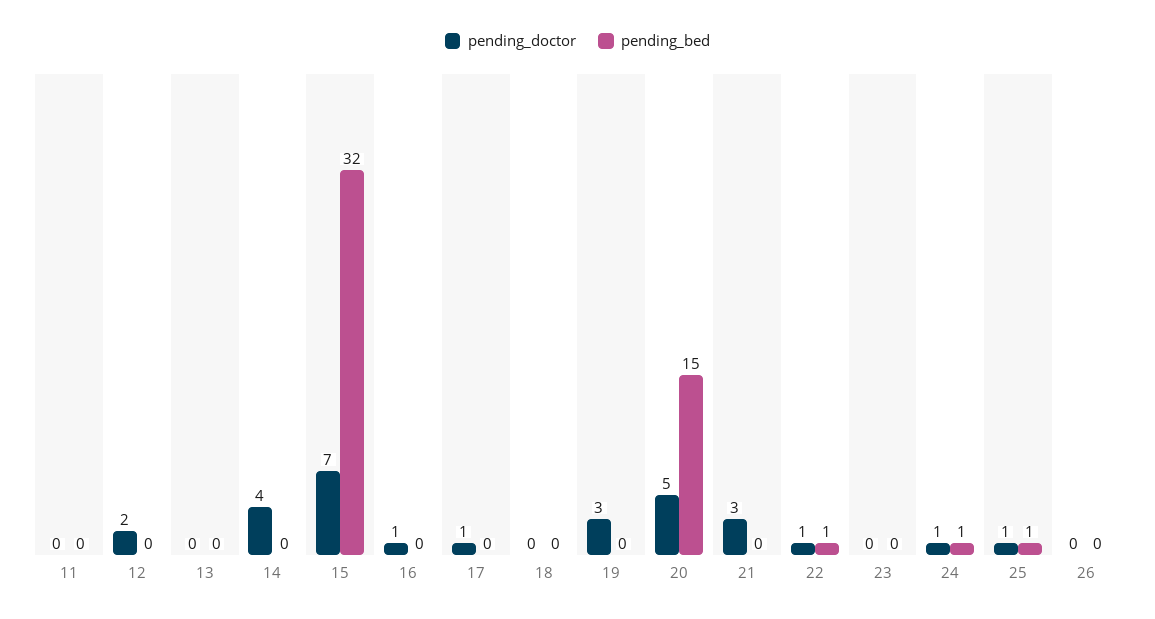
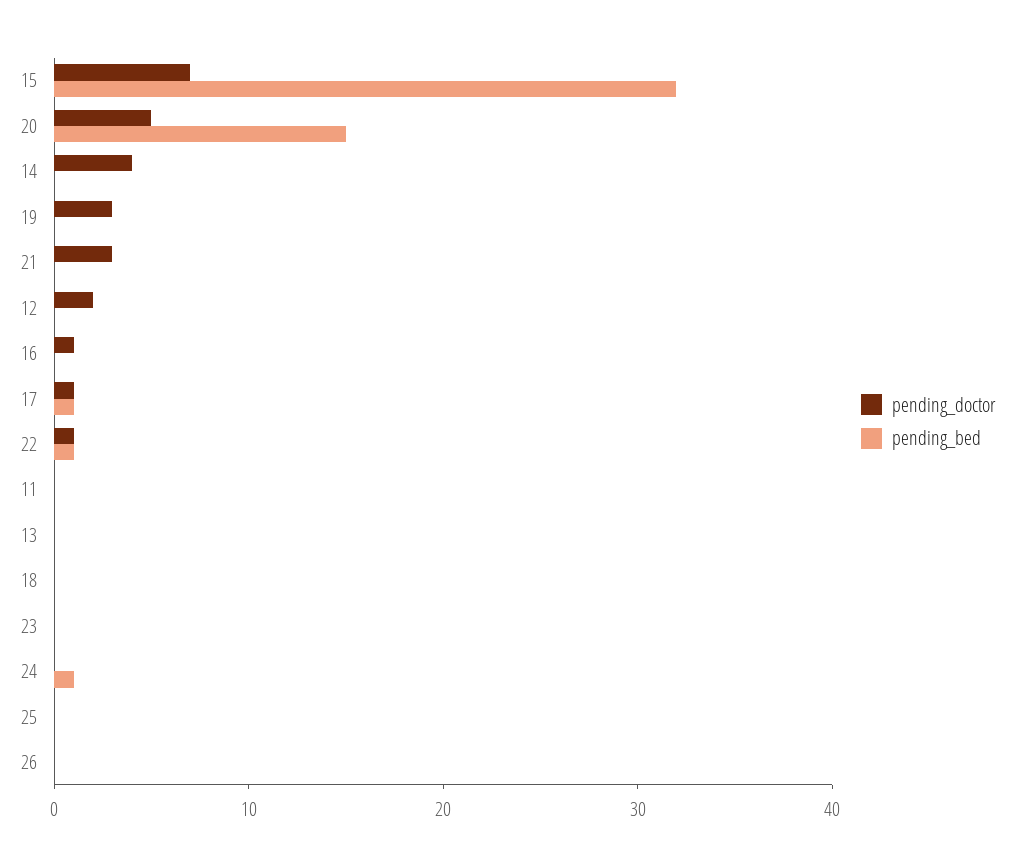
pending_bed, 17: 0 -> 1
pending_doctor, 24: 1 -> 0
pending_doctor, 25: 1 -> 0
pending_bed, 25: 1 -> 0

